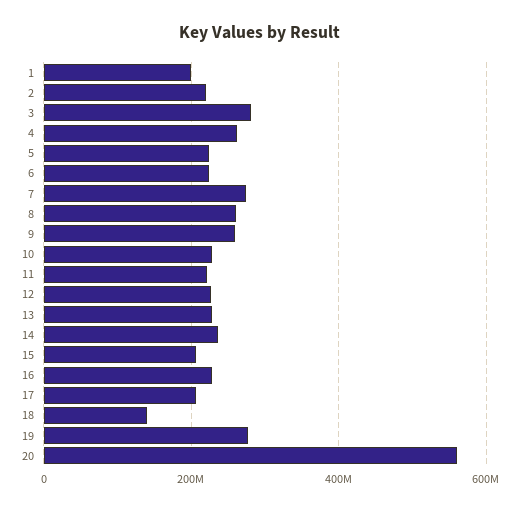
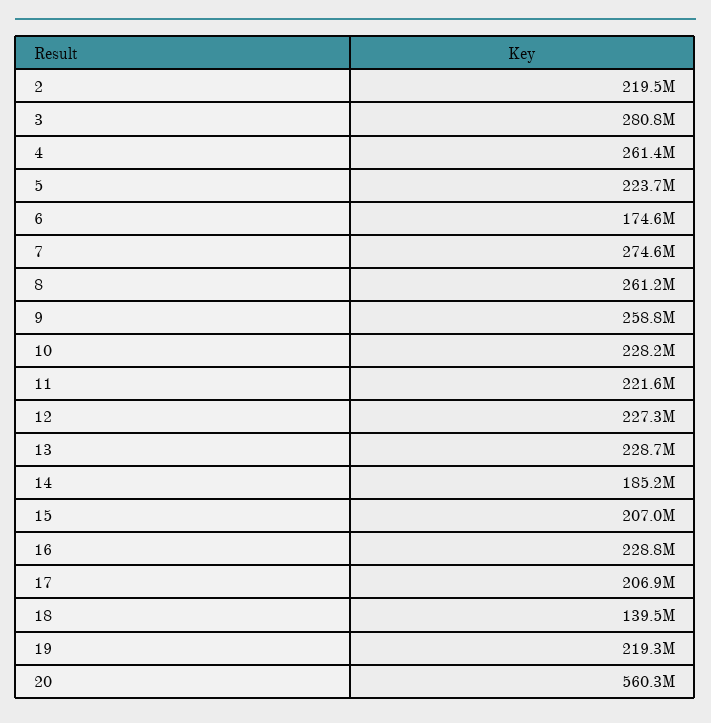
1: 200000000 -> none
6: 220000000 -> 174600000
14: 240000000 -> 185200000
19: 280000000 -> 219300000

